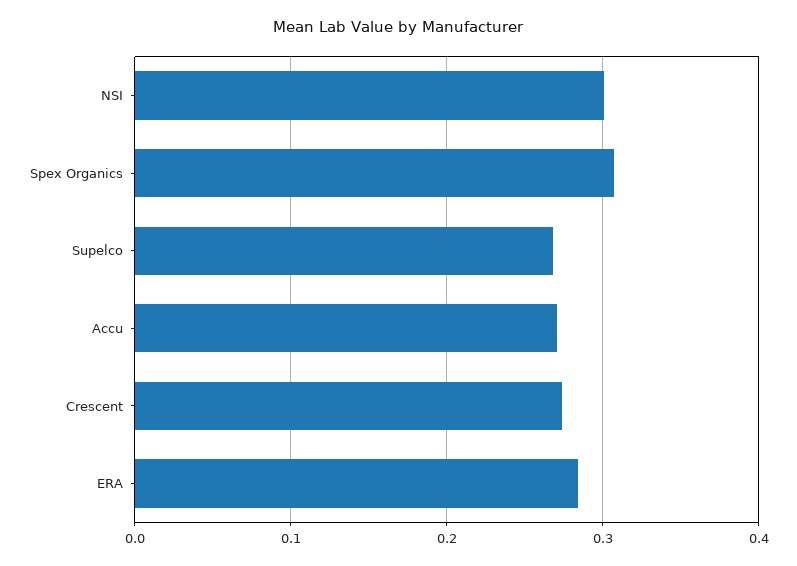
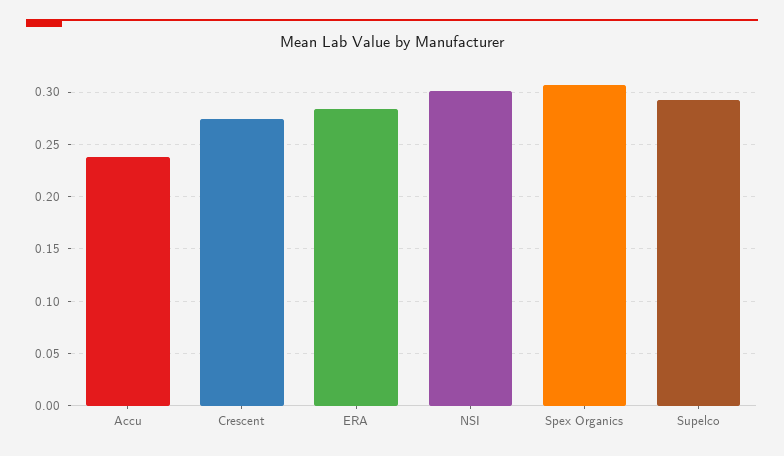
Supelco: 0.27 -> 0.29
Accu: 0.27 -> 0.24

